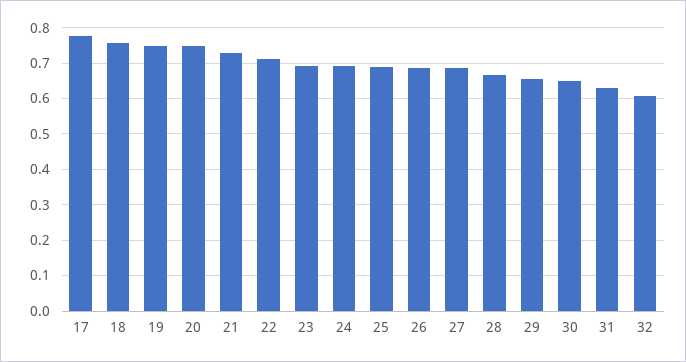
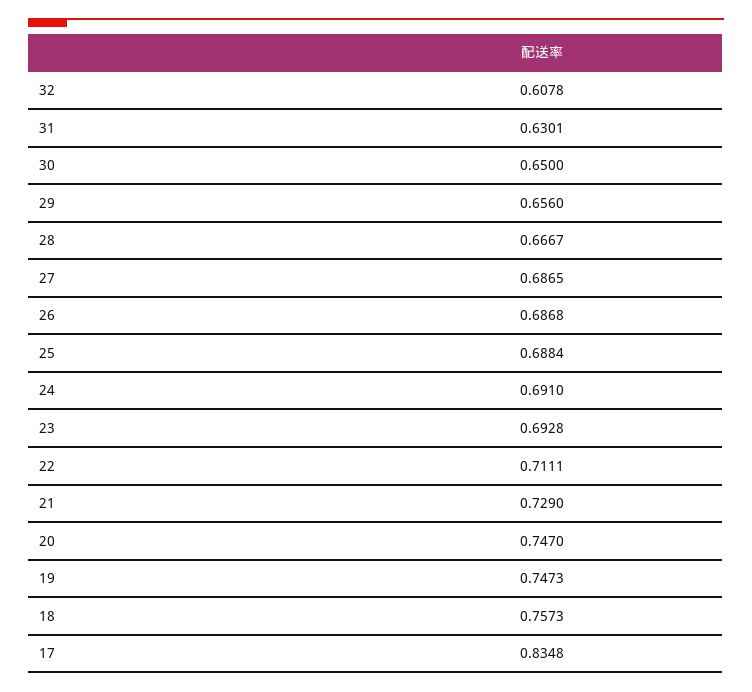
17: 0.78 -> 0.8348

